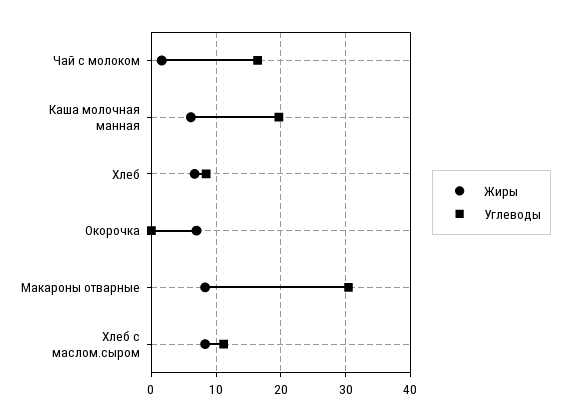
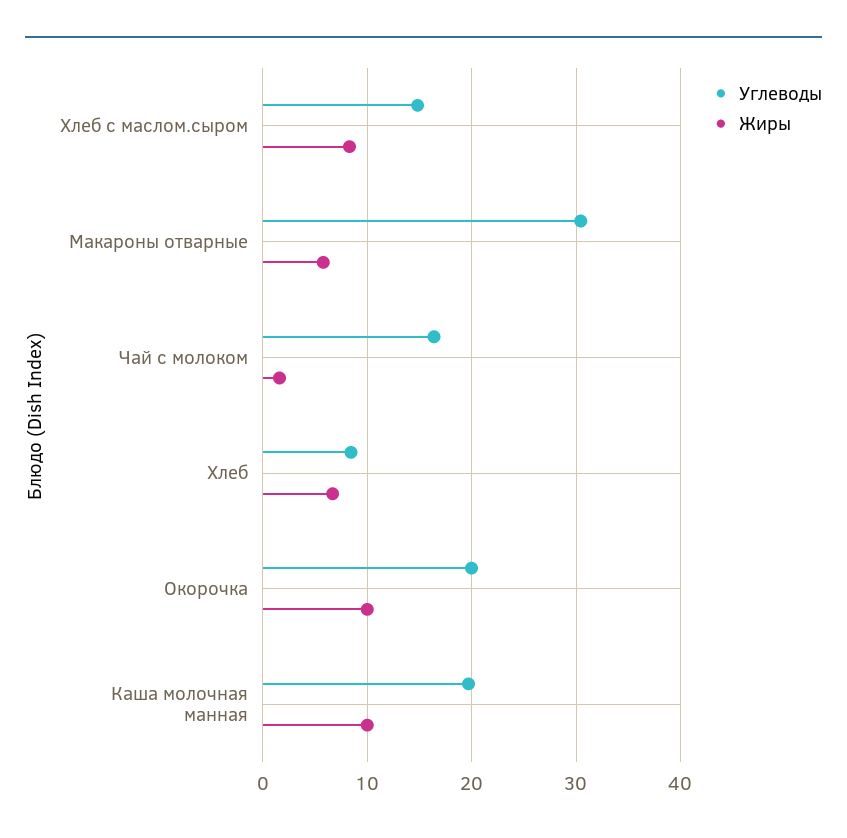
Жиры, Каша молочная манная: 6 -> 10
Жиры, Окорочка: 7 -> 10
Углеводы, Окорочка: 0 -> 20
Жиры, Макароны отварные: 8 -> 6
Углеводы, Хлеб с маслом.сыром: 11 -> 15

